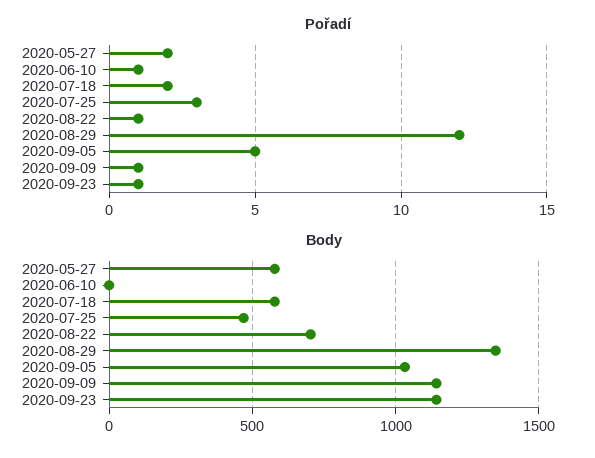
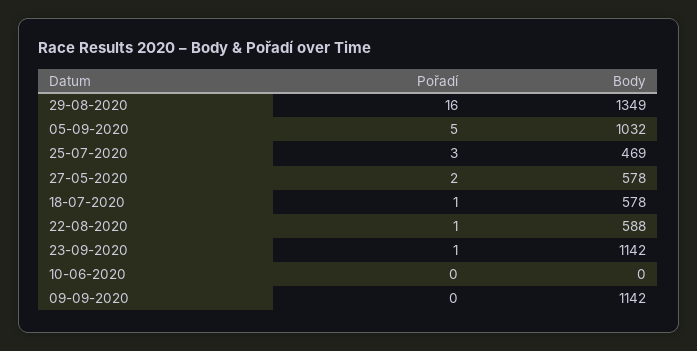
Pořadí, 2020-06-10: 1 -> 0
Pořadí, 2020-07-18: 2 -> 1
Pořadí, 2020-08-29: 12 -> 16
Pořadí, 2020-09-09: 1 -> 0
Body, 2020-08-22: 700 -> 588

